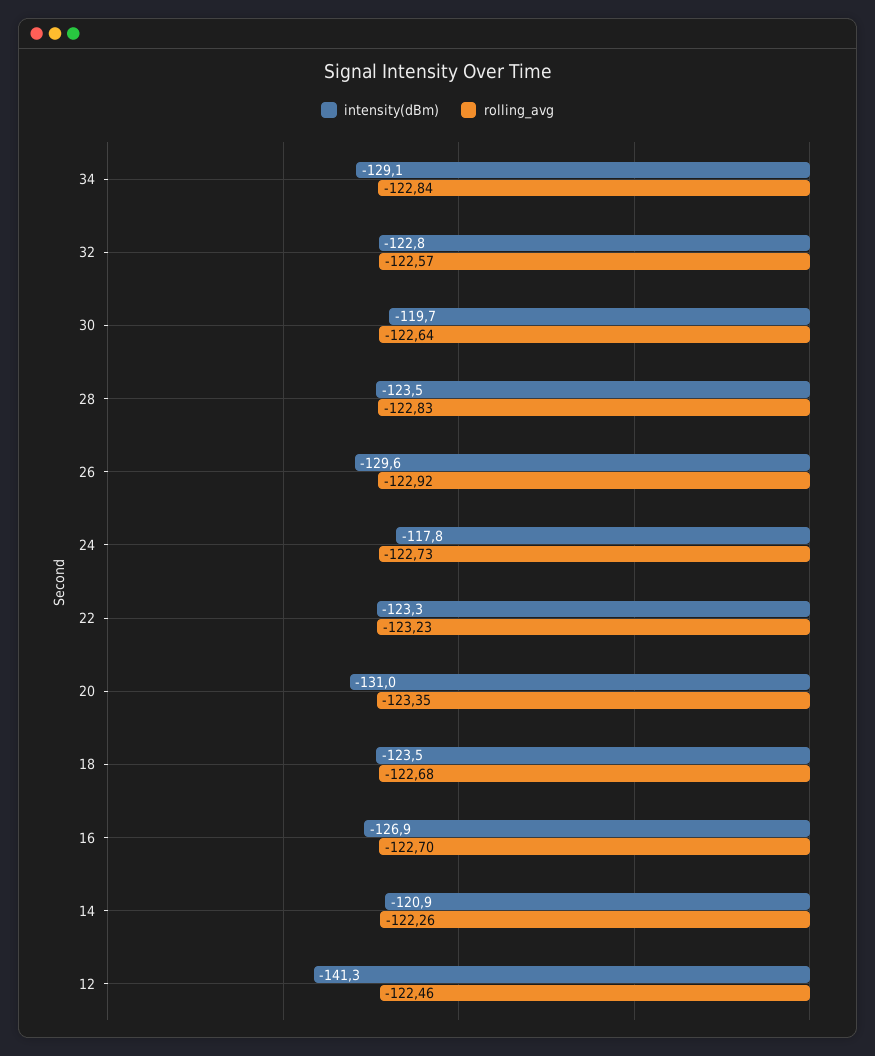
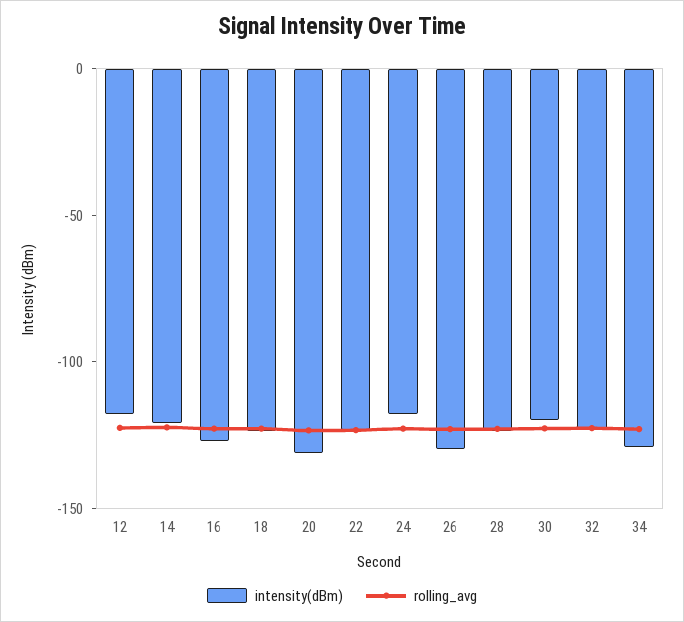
intensity(dBm), 12: -141.3 -> -120

